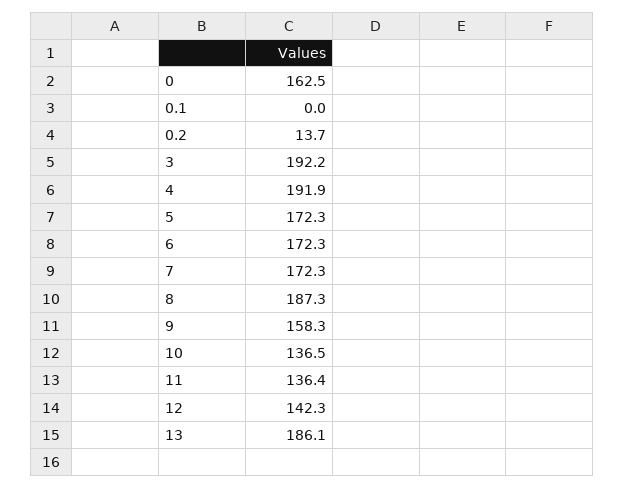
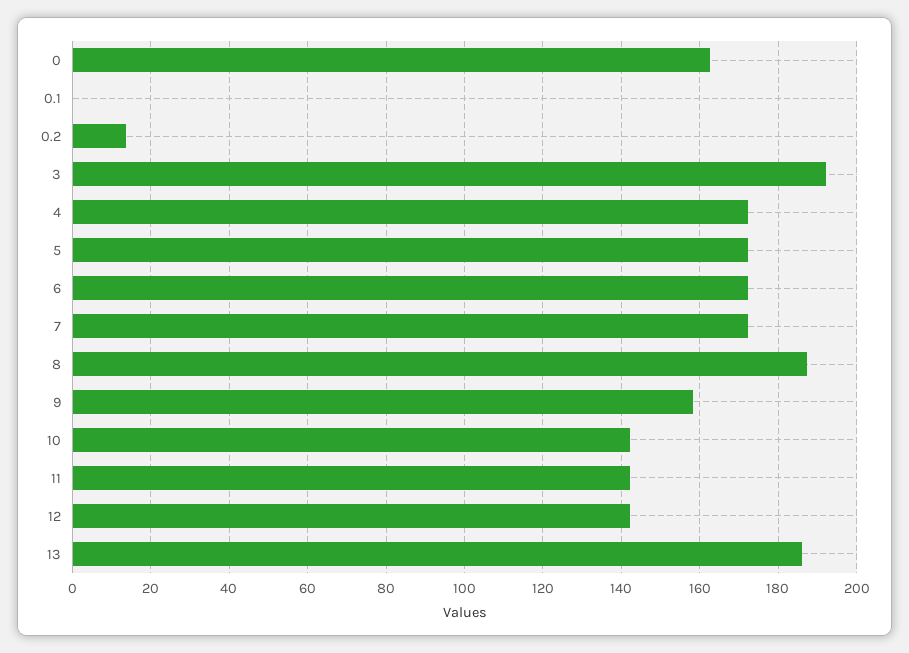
4: 191.9 -> 172
10: 136.5 -> 142
11: 136.4 -> 142

